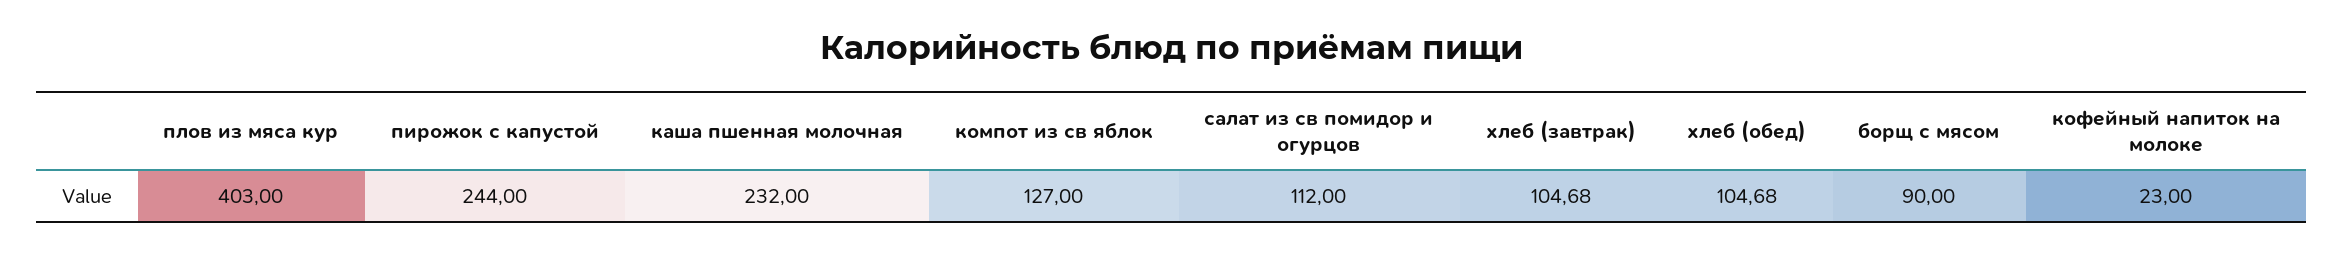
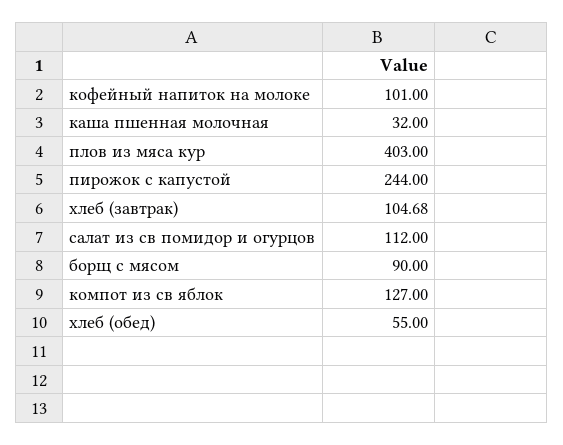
каша пшенная молочная: 232 -> 32
хлеб (обед): 104.68 -> 55
кофейный напиток на молоке: 23 -> 101

